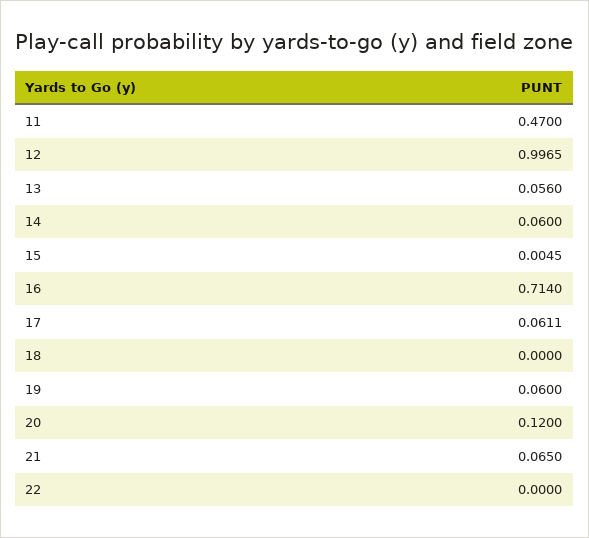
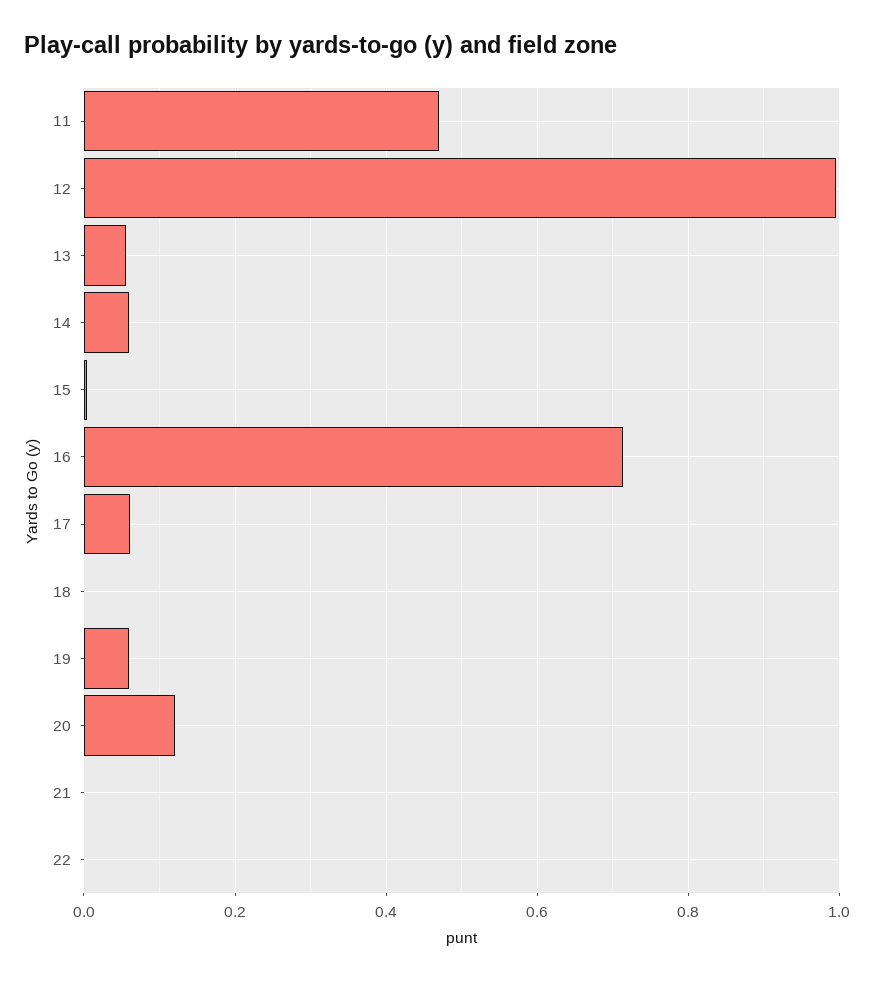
21: 0.065 -> 0

